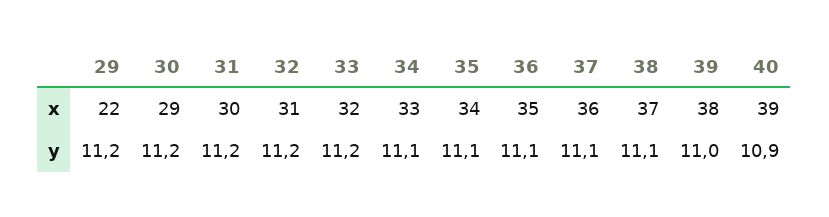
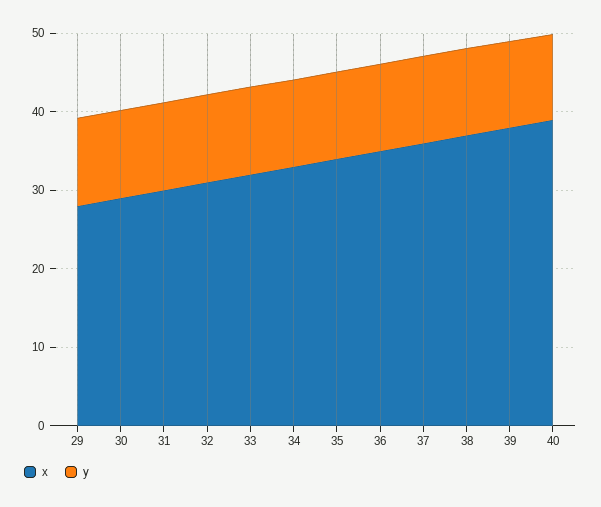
x, 29: 22 -> 28

